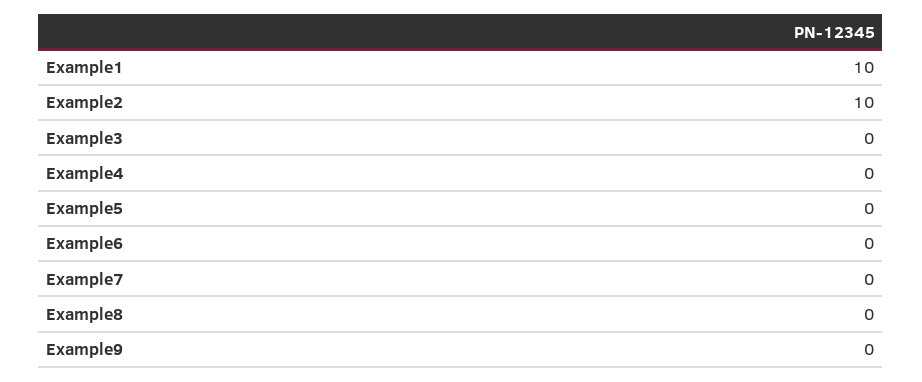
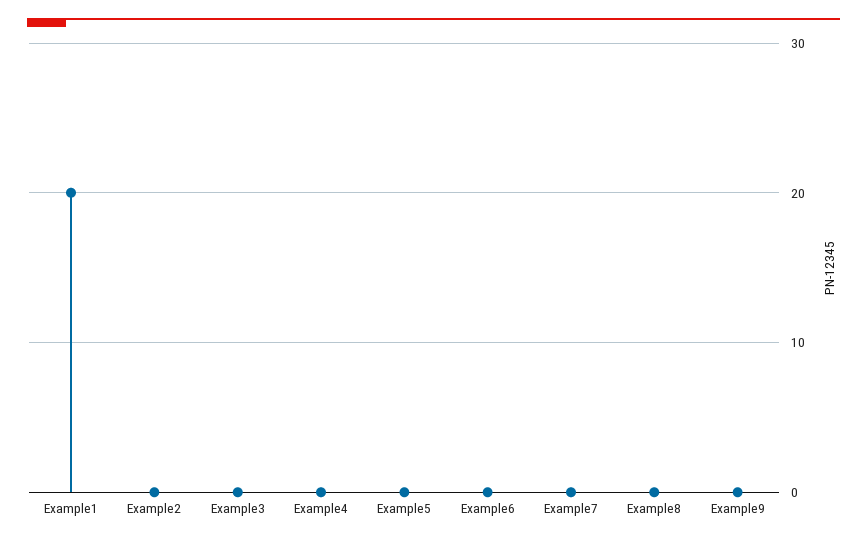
Example1: 10 -> 20
Example2: 10 -> 0

